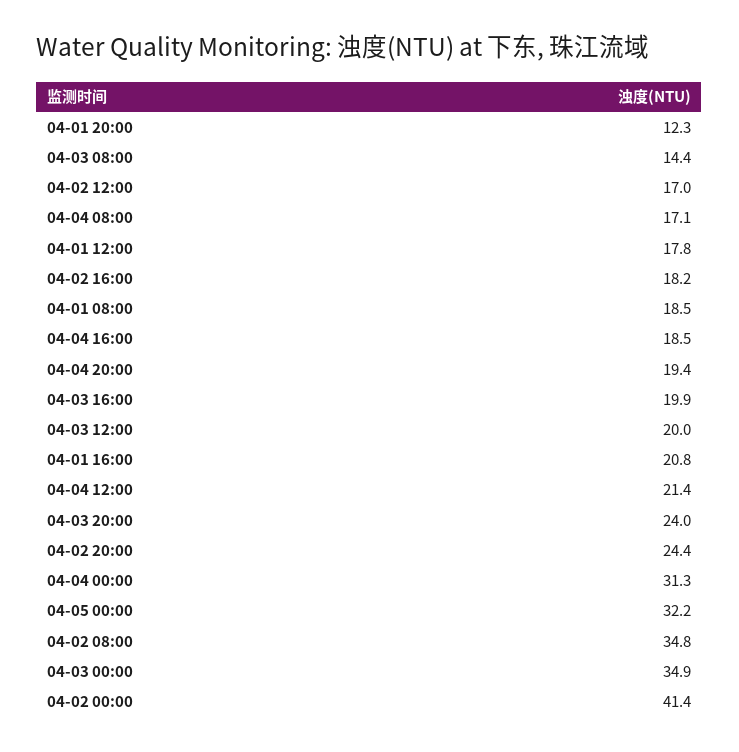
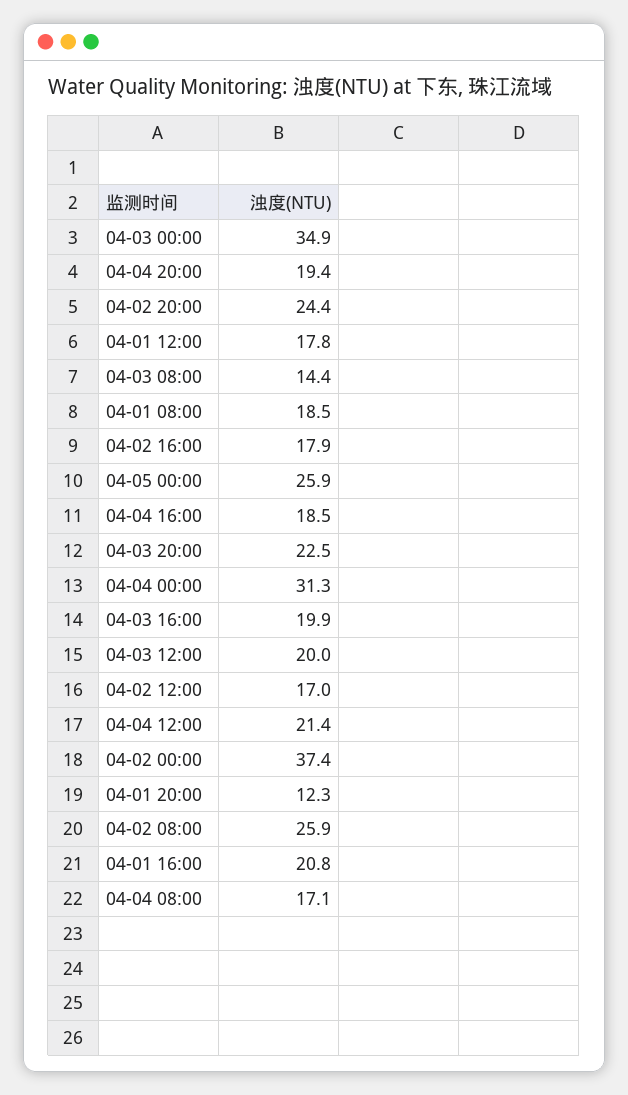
04-02 16:00: 18.2 -> 17.9
04-03 20:00: 24 -> 22.5
04-05 00:00: 32.2 -> 25.9
04-02 08:00: 34.8 -> 25.9
04-02 00:00: 41.4 -> 37.4

